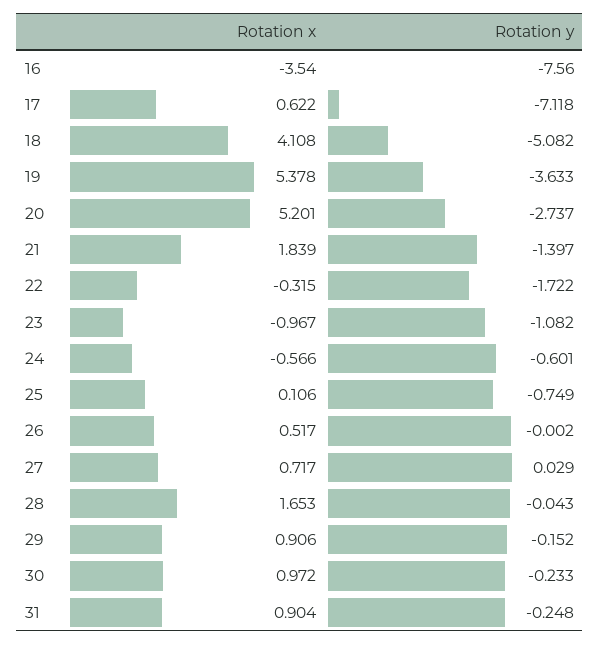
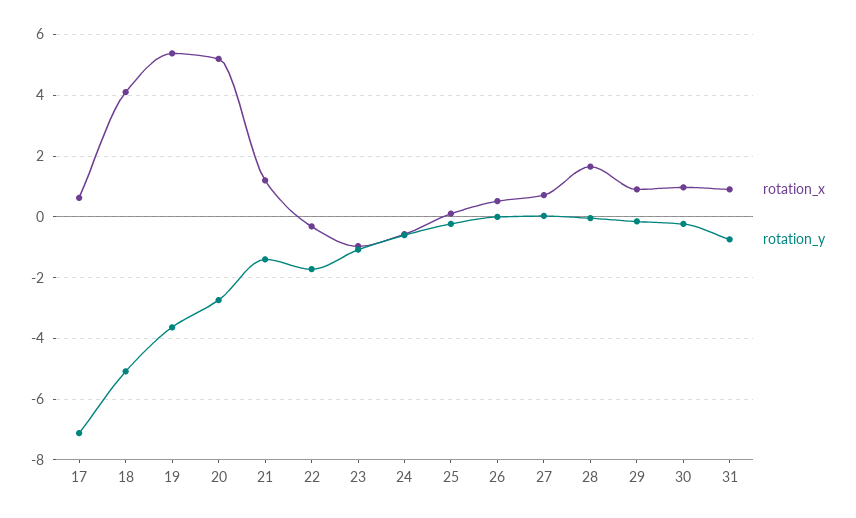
Rotation x, 16: -3.54 -> none
Rotation y, 16: -7.56 -> none
Rotation x, 21: 1.839 -> 1.2
Rotation y, 25: -0.749 -> -0.2
Rotation y, 31: -0.248 -> -0.8

